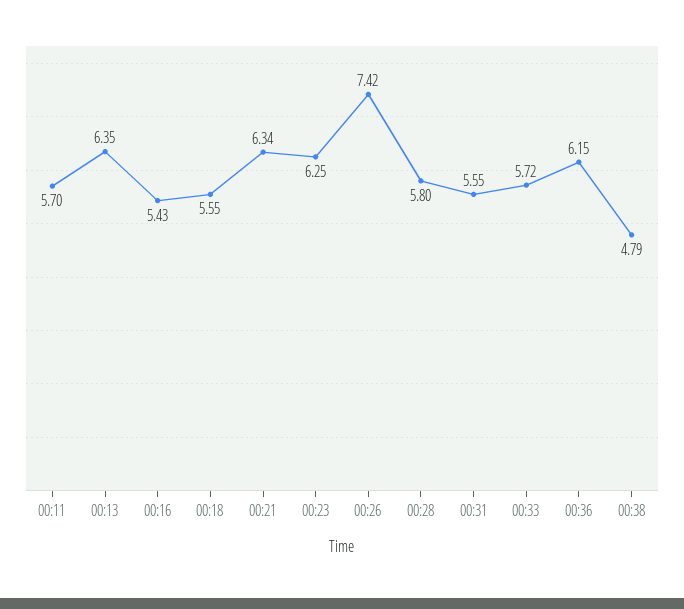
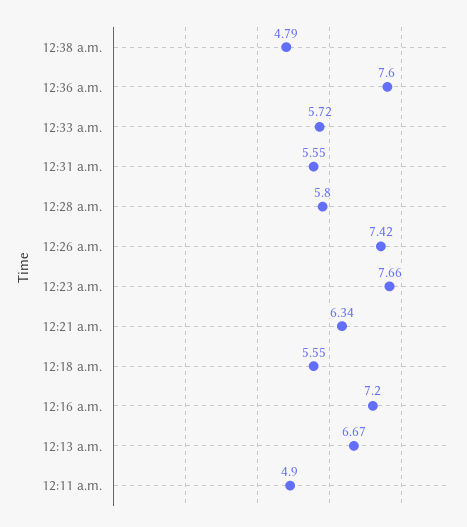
00:11: 5.7 -> 4.9
00:13: 6.35 -> 6.67
00:16: 5.43 -> 7.2
00:23: 6.25 -> 7.66
00:36: 6.15 -> 7.6

